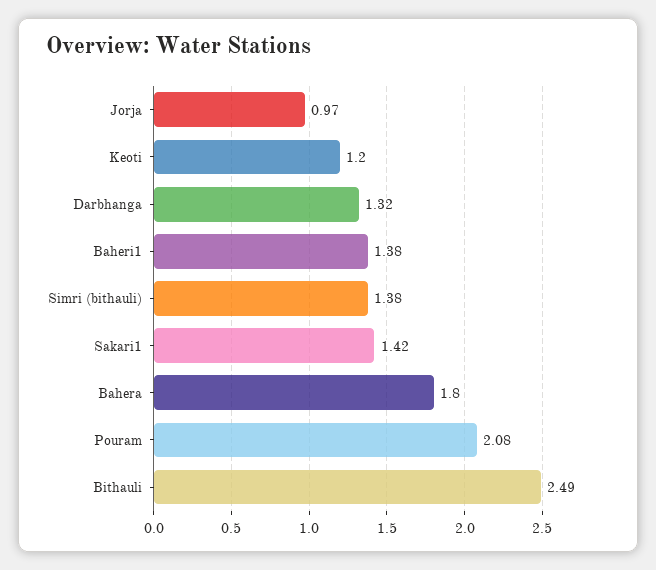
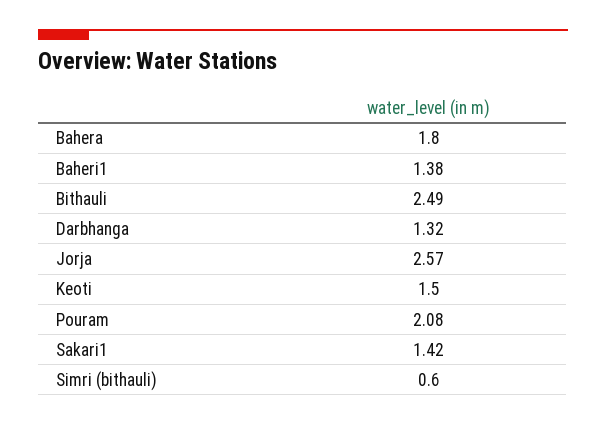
Jorja: 0.97 -> 2.57
Keoti: 1.2 -> 1.5
Simri (bithauli): 1.38 -> 0.6

